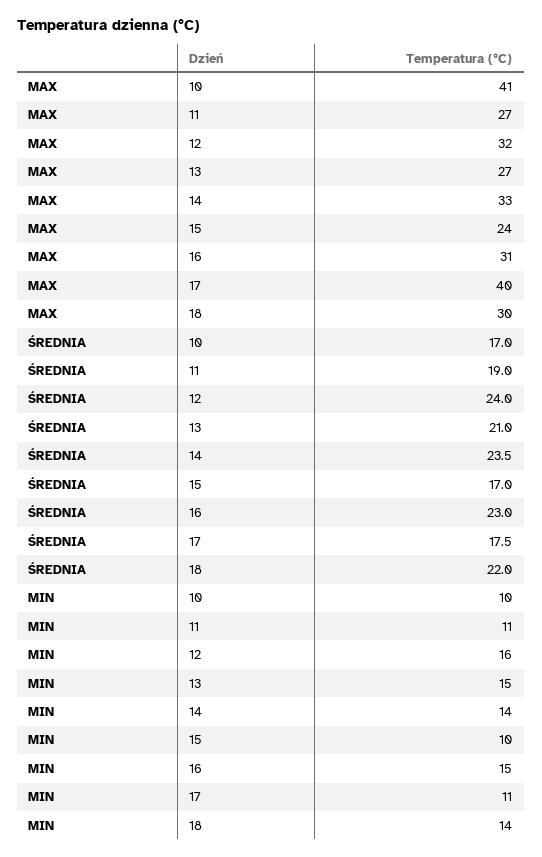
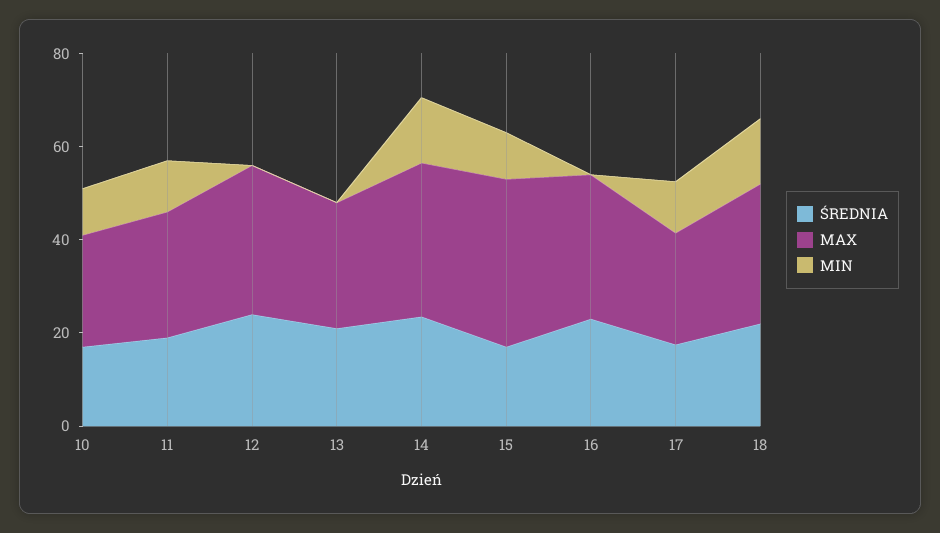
MAX, 10: 41 -> 25
MAX, 15: 24 -> 35
MAX, 17: 40 -> 25
MIN, 12: 16 -> 0
MIN, 13: 15 -> 0
MIN, 16: 15 -> 0

